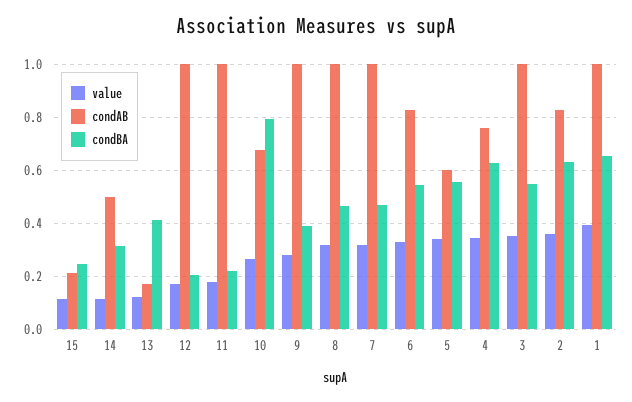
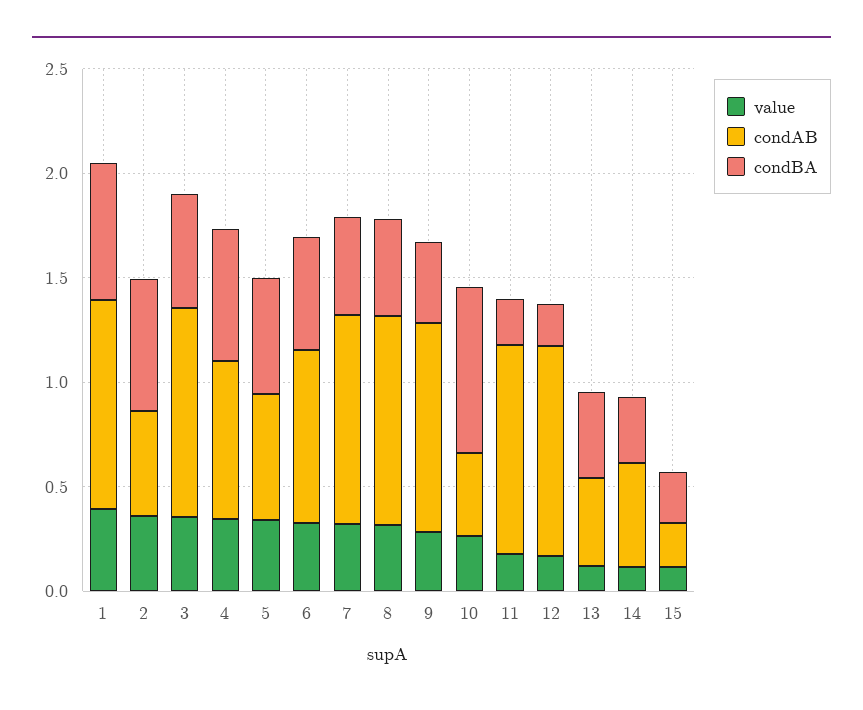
condAB, 13: 0.175 -> 0.4
condAB, 10: 0.675 -> 0.4
condAB, 2: 0.825 -> 0.5

